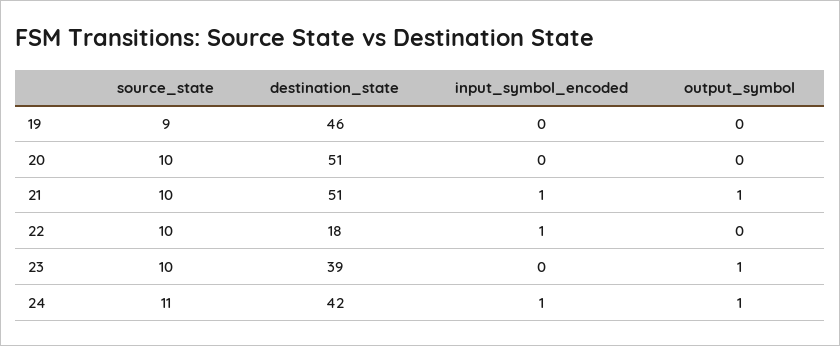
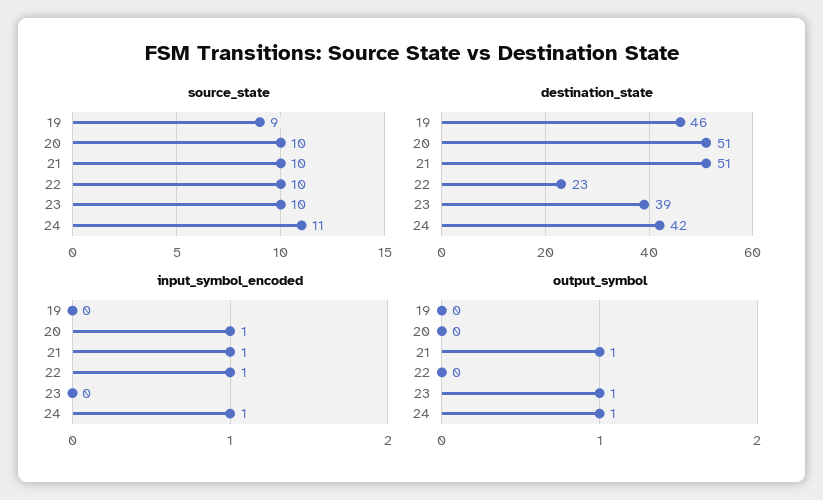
input_symbol_encoded, 20: 0 -> 1
destination_state, 22: 18 -> 23

